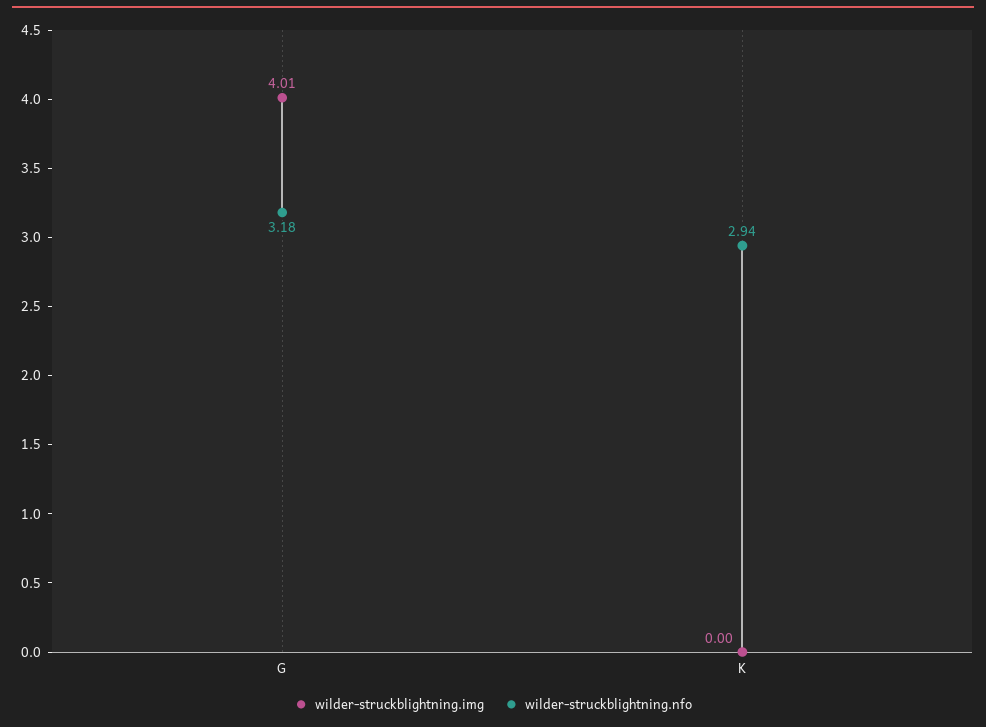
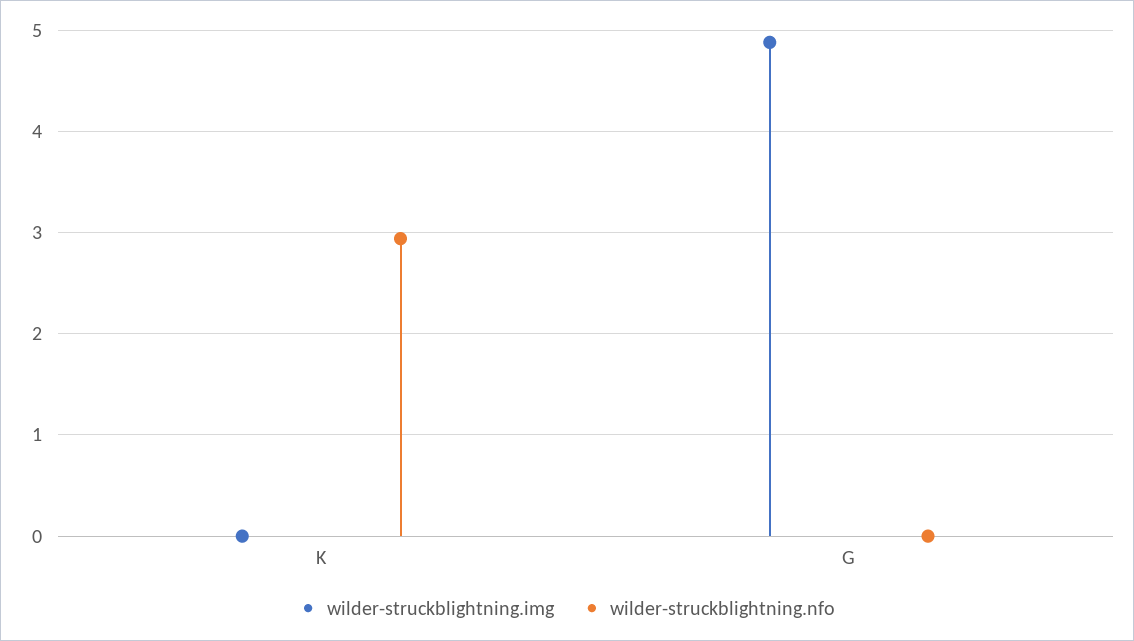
wilder-struckblightning.img, G: 4.01 -> 4.9
wilder-struckblightning.nfo, G: 3.18 -> 0

